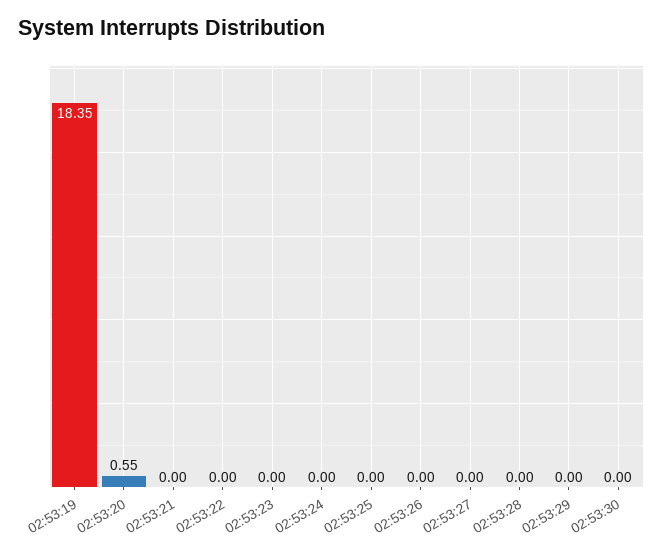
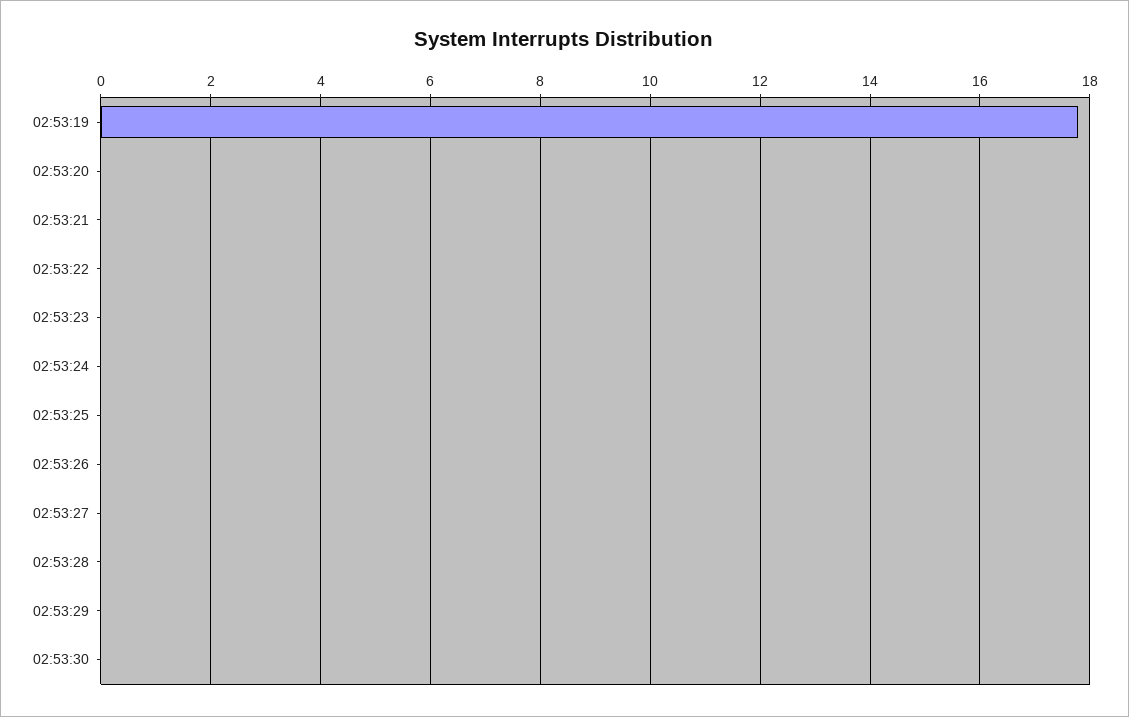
02:53:19: 18.35 -> 17.8
02:53:20: 0.55 -> 0

